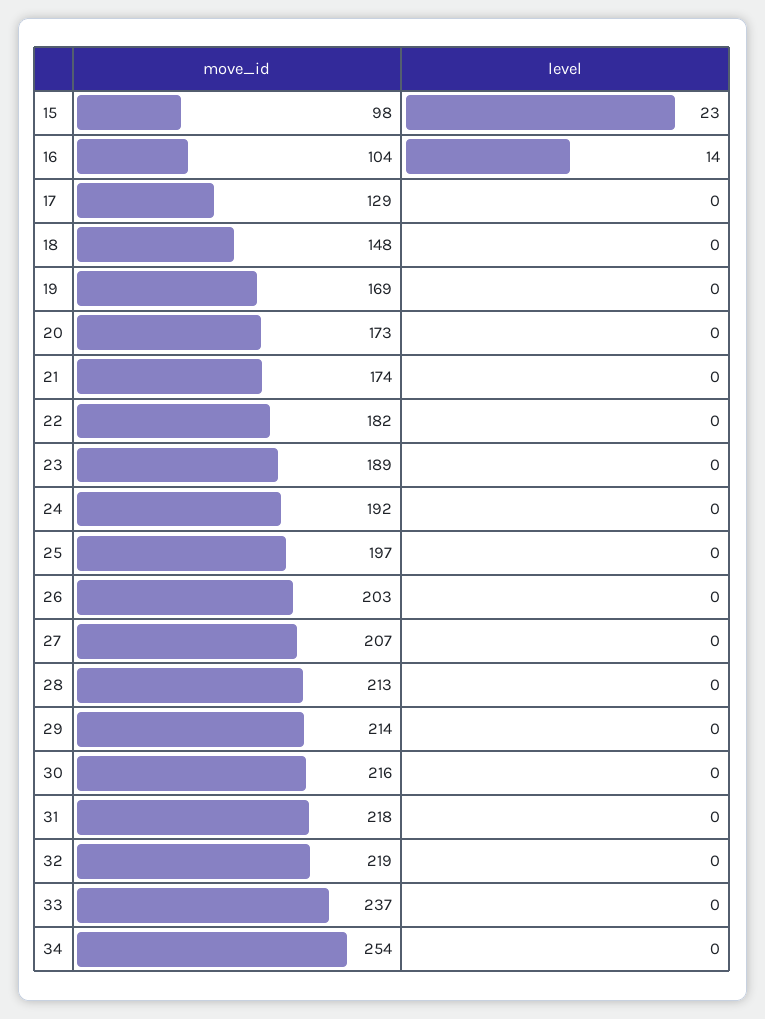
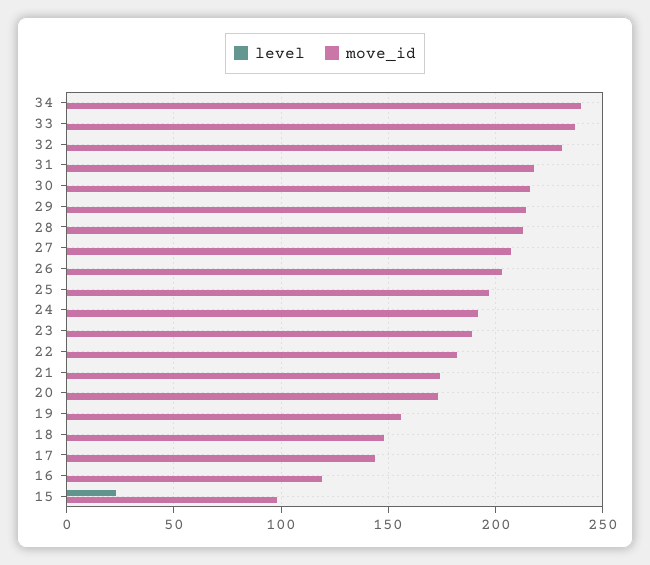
move_id, 16: 104 -> 120
level, 16: 14 -> 0
move_id, 17: 129 -> 145
move_id, 19: 169 -> 155
move_id, 32: 219 -> 230
move_id, 34: 254 -> 240

